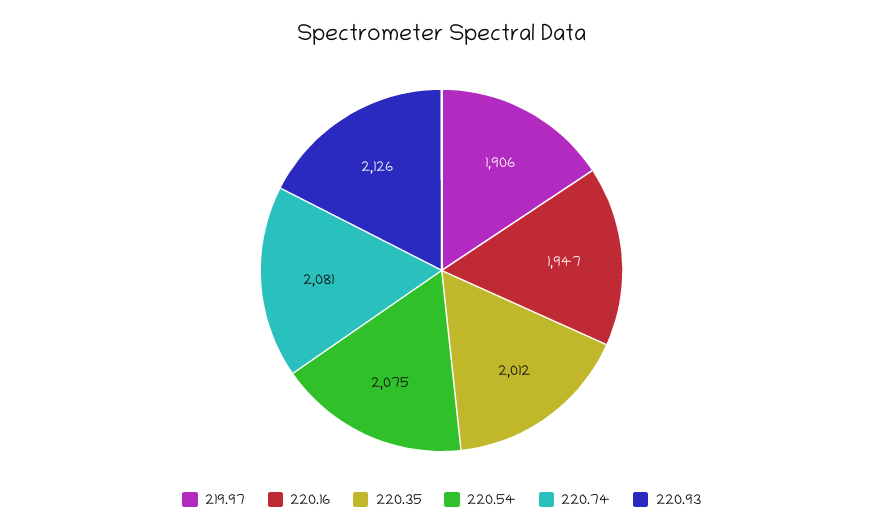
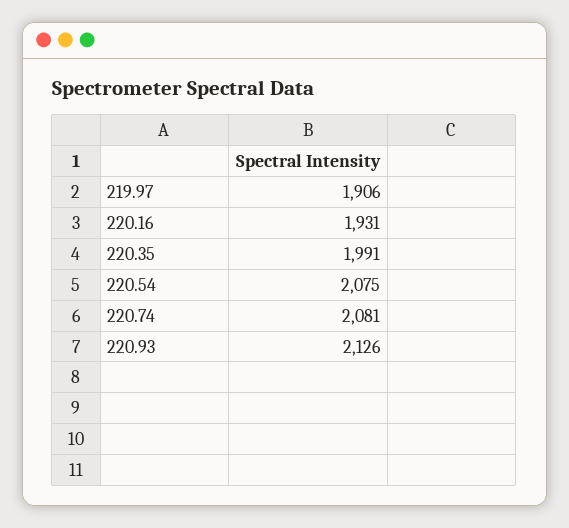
220.16: 1947 -> 1931
220.35: 2012 -> 1991

